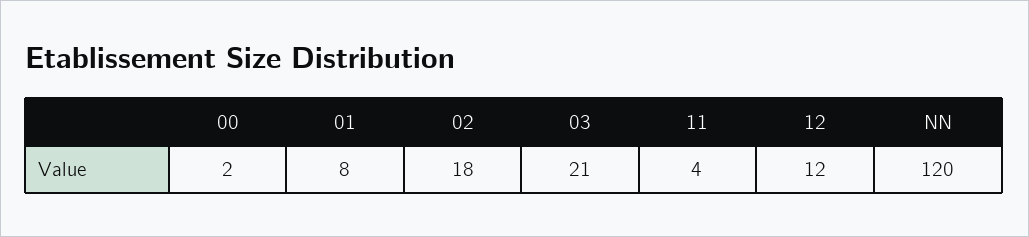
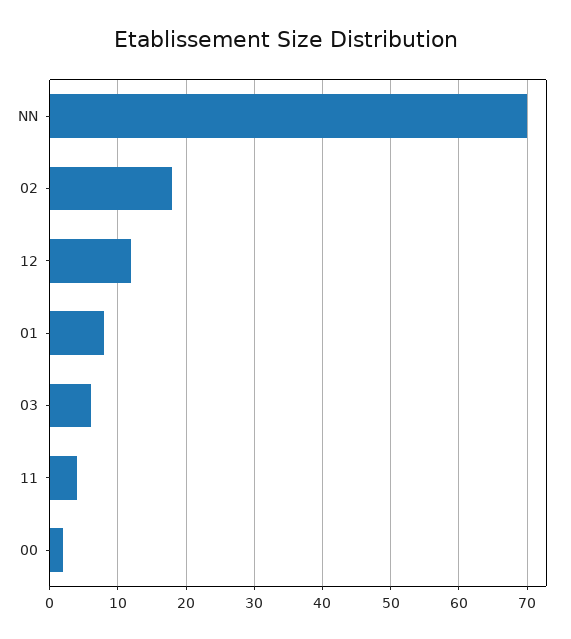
03: 21 -> 6
NN: 120 -> 70

